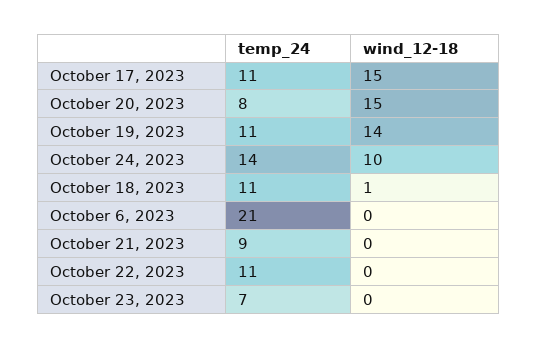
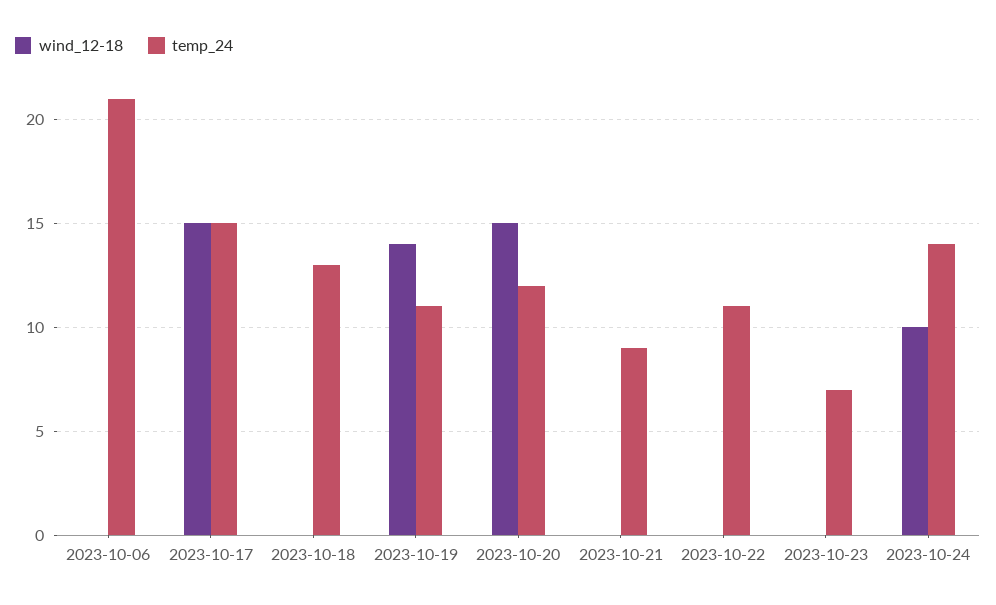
temp_24, October 17, 2023: 11 -> 15
temp_24, October 20, 2023: 8 -> 12
temp_24, October 18, 2023: 11 -> 13
wind_12-18, October 18, 2023: 1 -> 0

